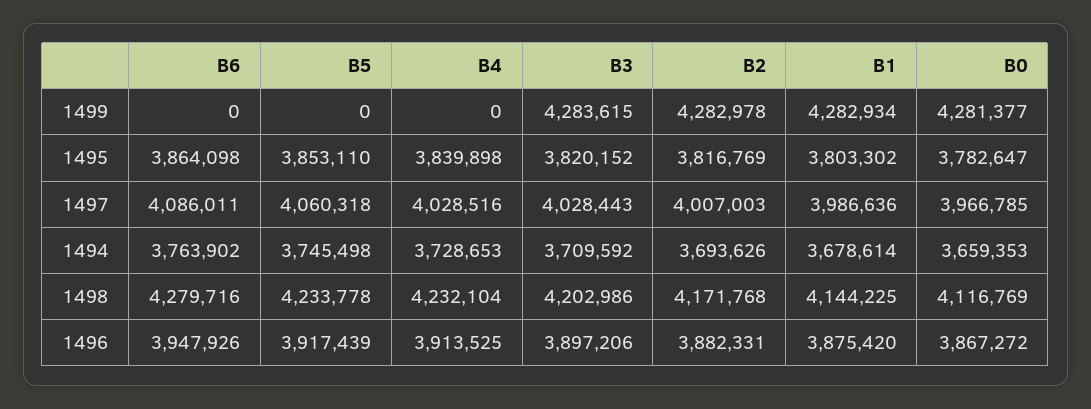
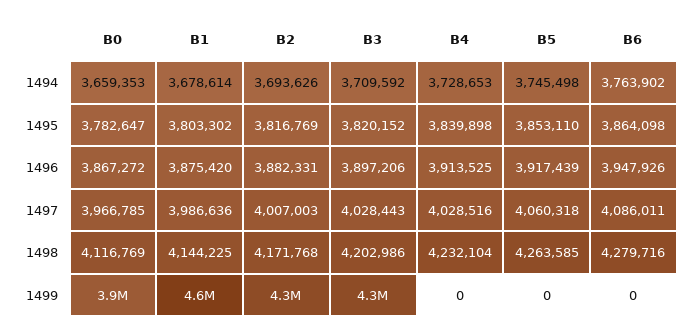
B1, 1499: 4282934 -> 4600000
B0, 1499: 4281377 -> 3900000
B5, 1498: 4233778 -> 4263585

